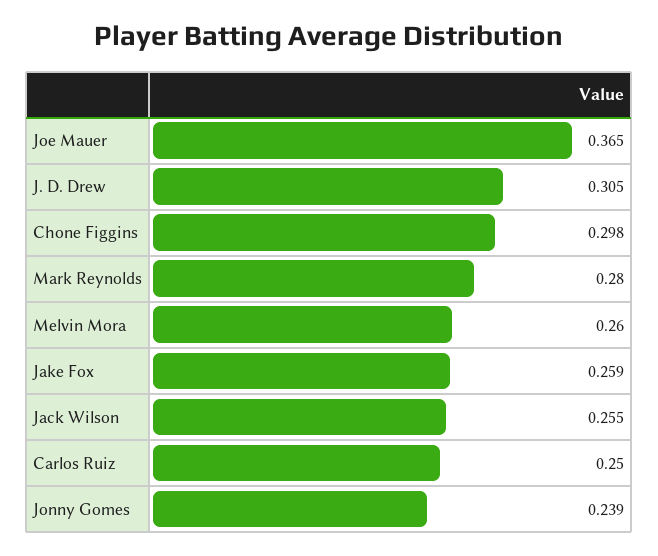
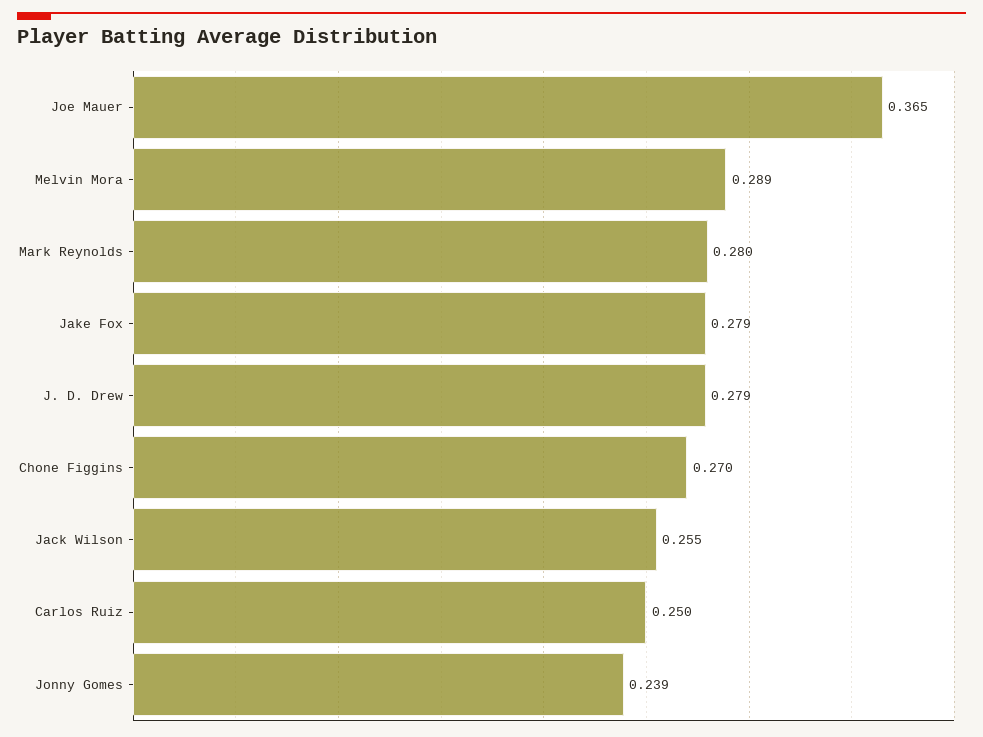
J. D. Drew: 0.305 -> 0.279
Chone Figgins: 0.298 -> 0.27
Melvin Mora: 0.26 -> 0.289
Jake Fox: 0.259 -> 0.279

